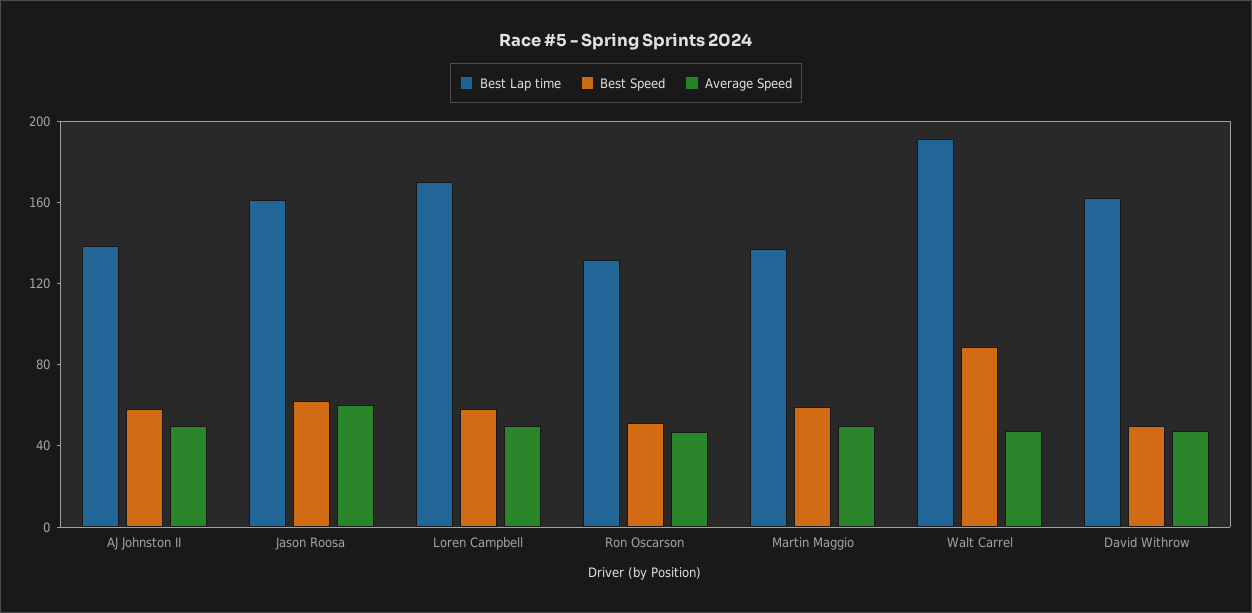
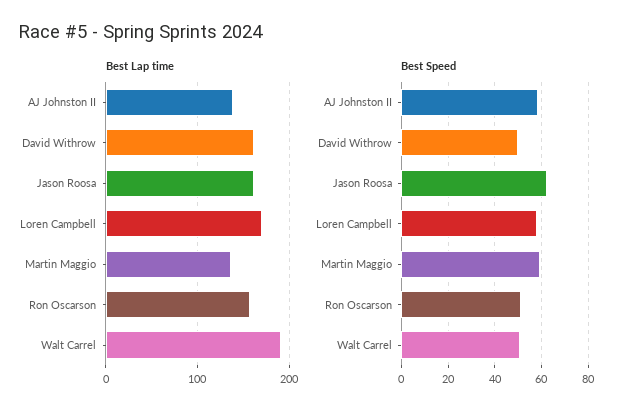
Average Speed, AJ Johnston II: 50 -> none
Average Speed, Jason Roosa: 60 -> none
Average Speed, Loren Campbell: 50 -> none
Best Lap time, Ron Oscarson: 130 -> 160
Average Speed, Ron Oscarson: 50 -> none
Average Speed, Martin Maggio: 50 -> none
Best Speed, Walt Carrel: 90 -> 50
Average Speed, Walt Carrel: 50 -> none
Average Speed, David Withrow: 50 -> none

